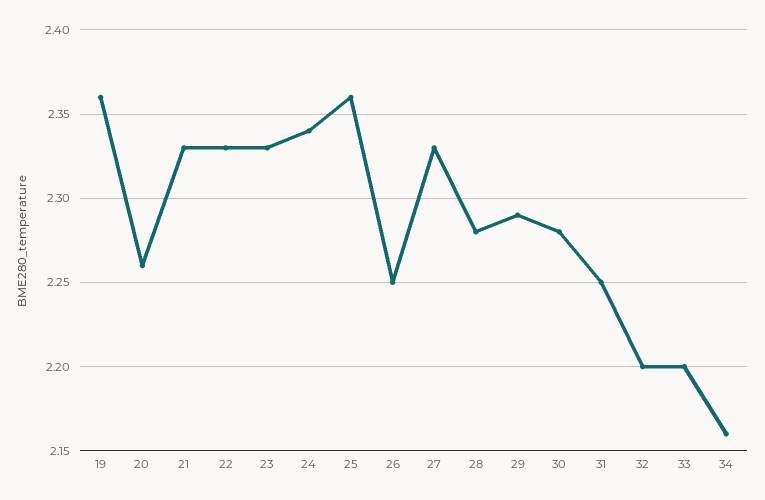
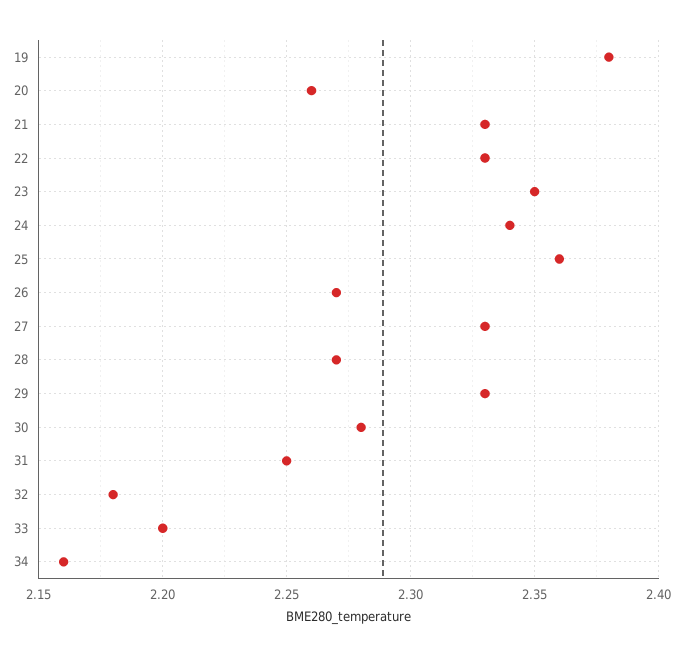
19: 2.36 -> 2.38
23: 2.33 -> 2.35
26: 2.25 -> 2.27
28: 2.28 -> 2.27
29: 2.29 -> 2.33
32: 2.2 -> 2.18

